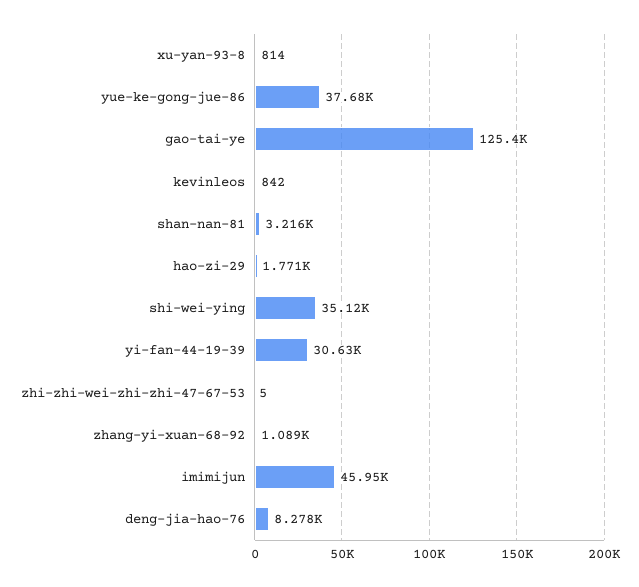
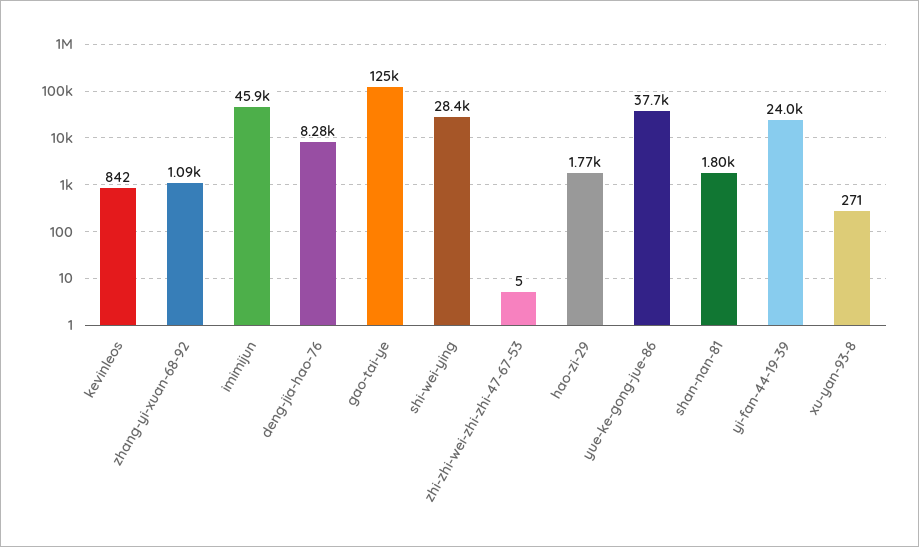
xu-yan-93-8: 814 -> 271
shan-nan-81: 3216 -> 1800
shi-wei-ying: 35120 -> 28400
yi-fan-44-19-39: 30630 -> 24000

